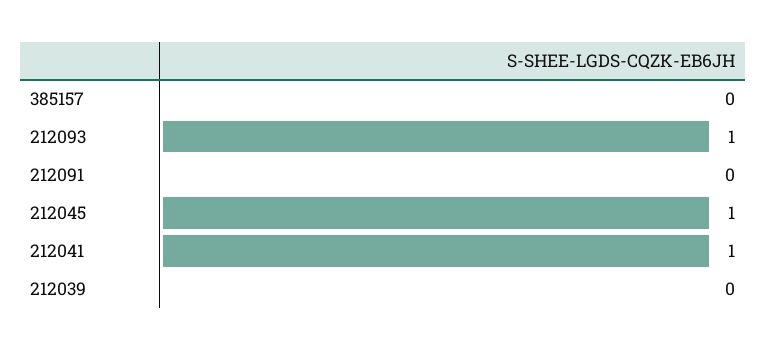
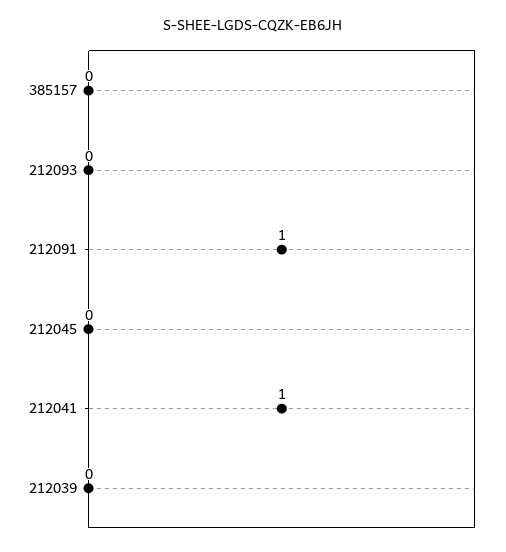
212093: 1 -> 0
212091: 0 -> 1
212045: 1 -> 0

